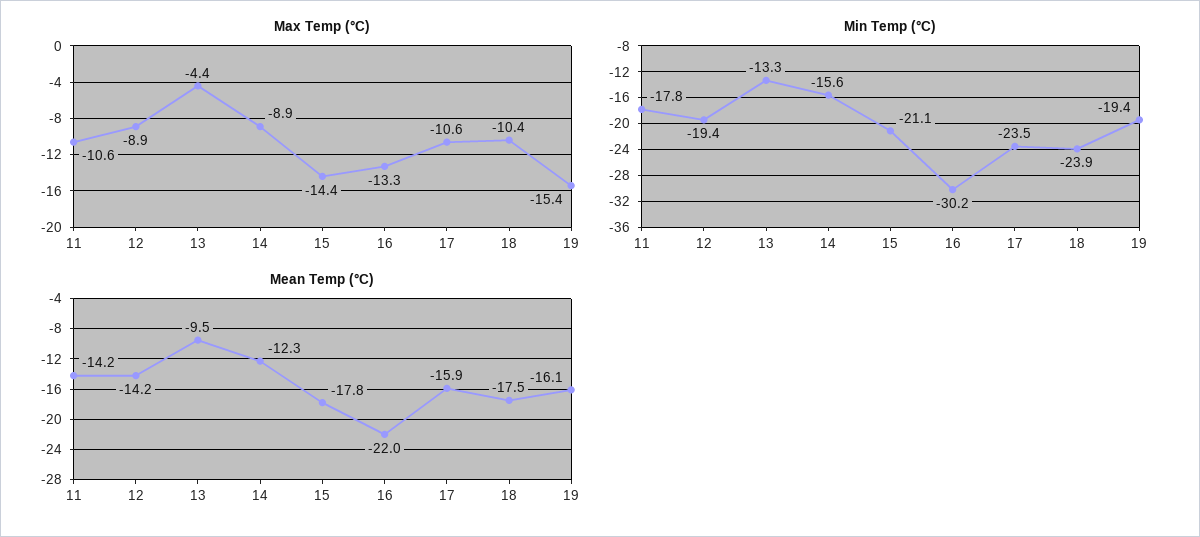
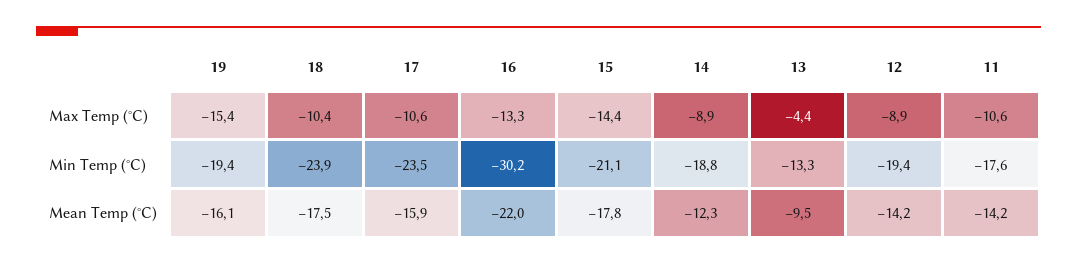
Min Temp (°C), 11: -17.8 -> -17.6
Min Temp (°C), 14: -15.6 -> -18.8

